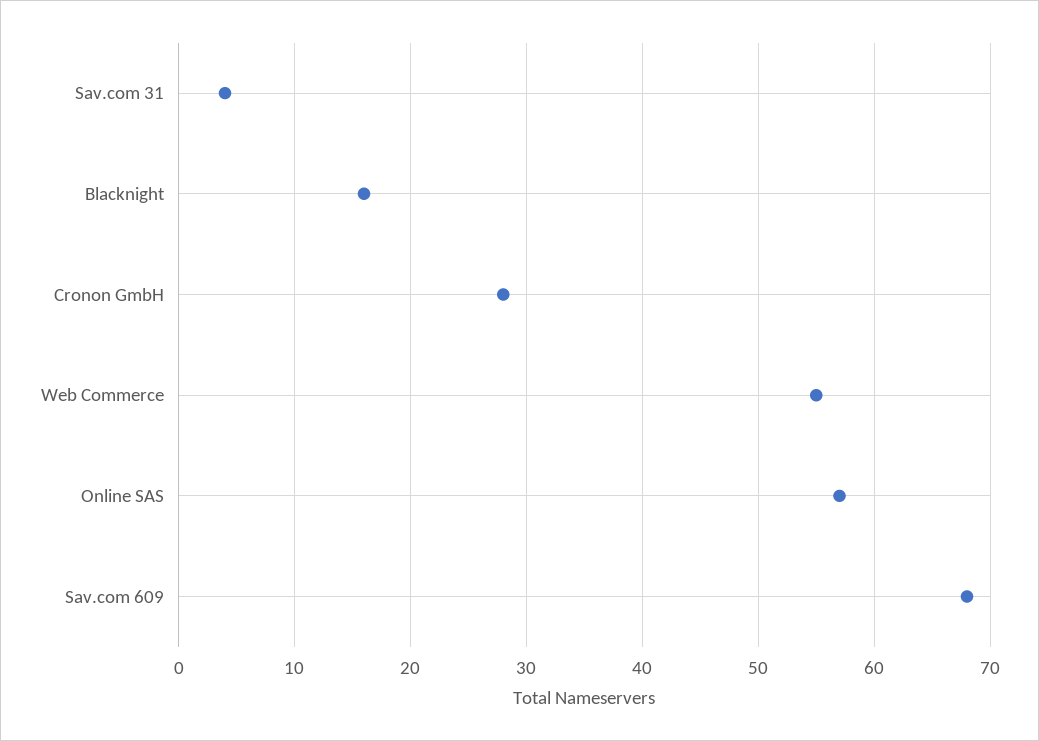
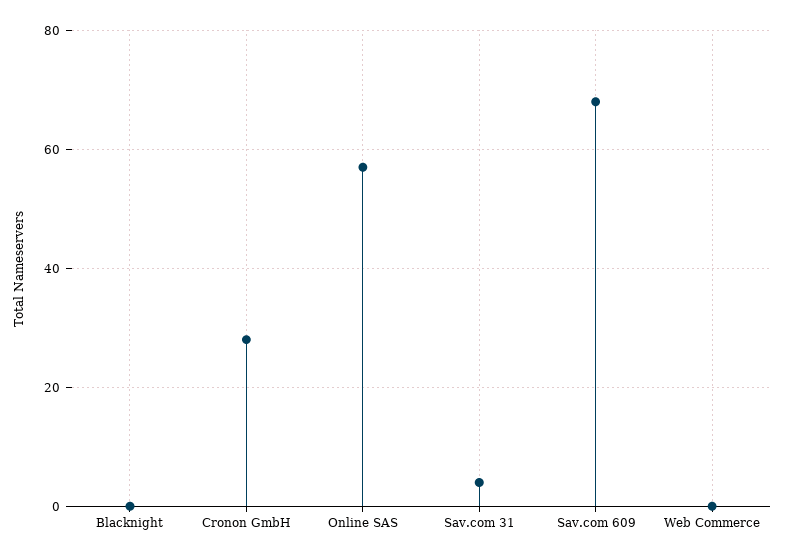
Blacknight: 16 -> 0
Web Commerce: 55 -> 0

